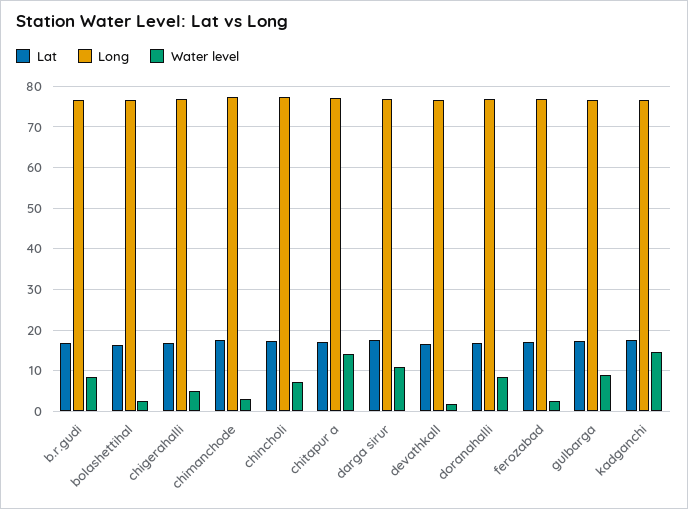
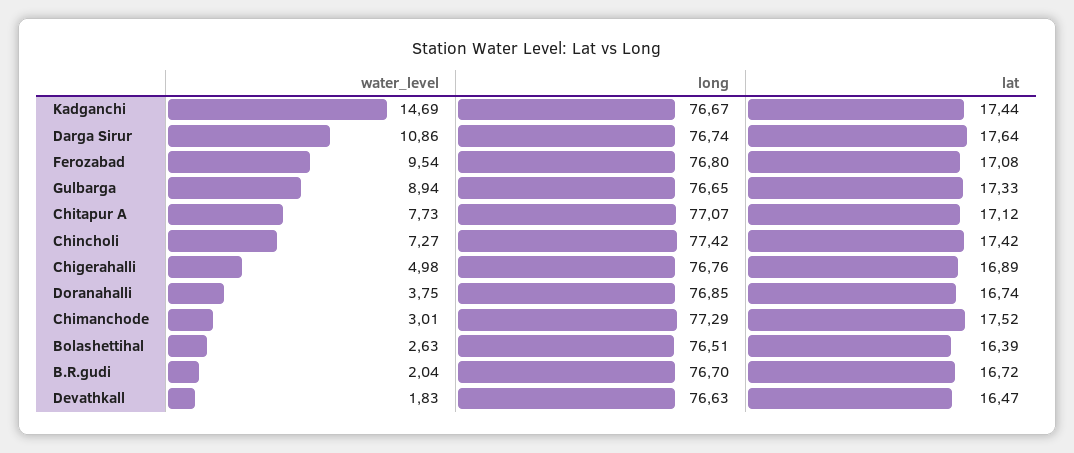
Water level, b.r.gudi: 8 -> 2.04
Water level, chitapur a: 14 -> 7.73
Water level, doranahalli: 8 -> 3.75
Water level, ferozabad: 2 -> 9.54

